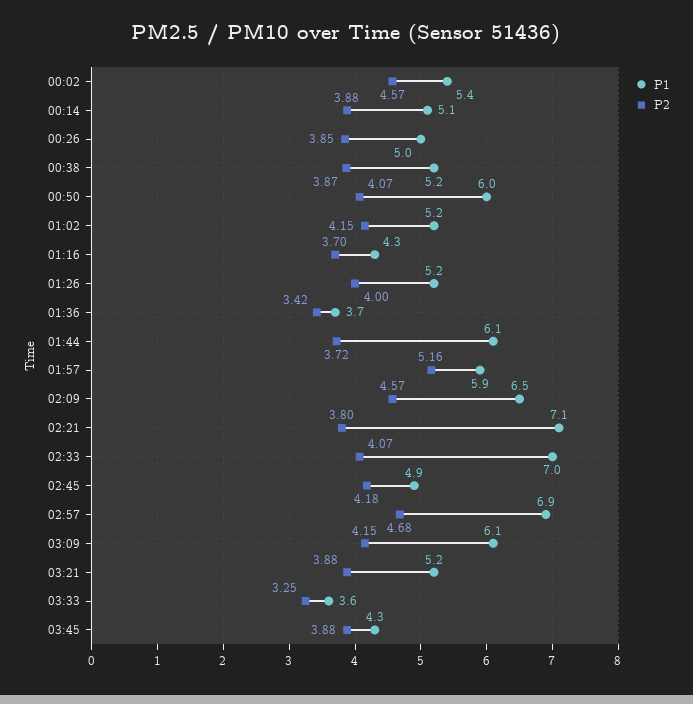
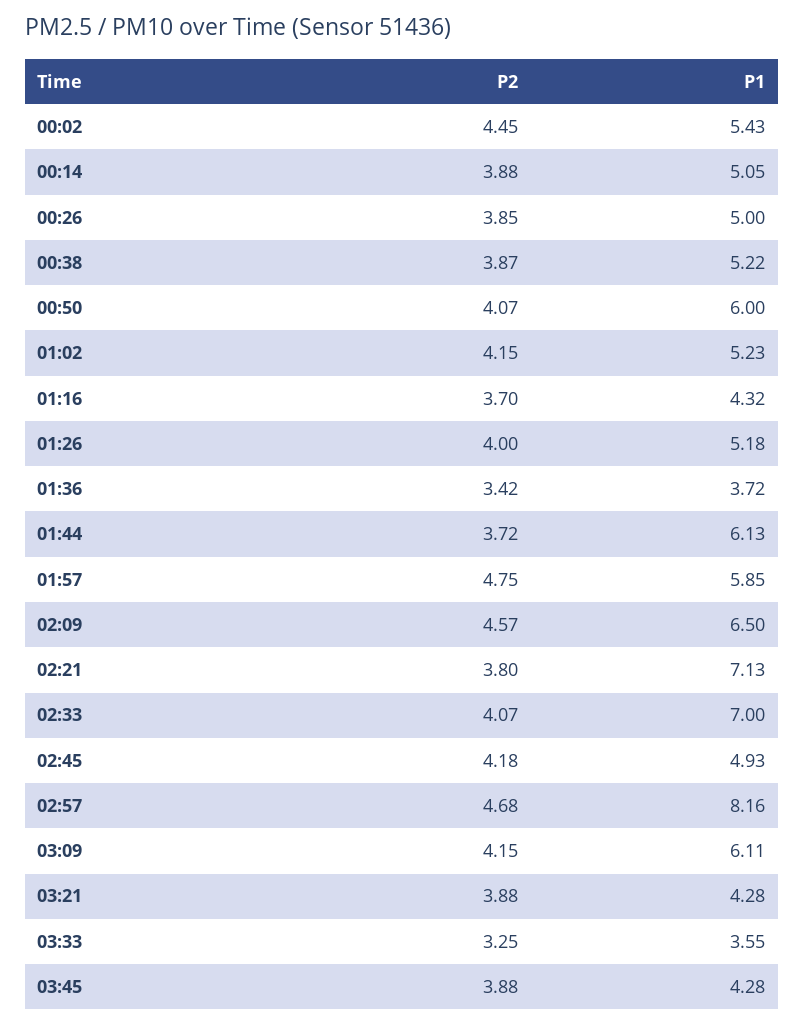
P2, 00:02: 4.57 -> 4.45
P2, 01:57: 5.16 -> 4.75
P1, 02:57: 6.9 -> 8.16
P1, 03:21: 5.2 -> 4.28

